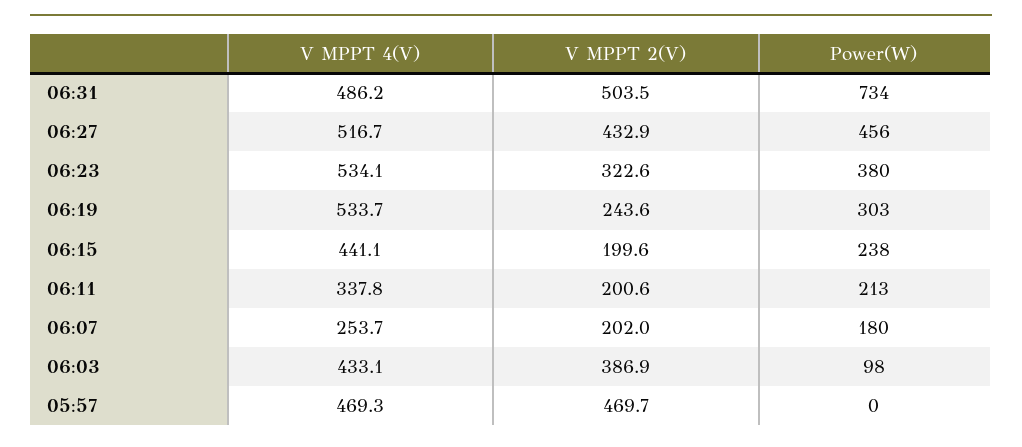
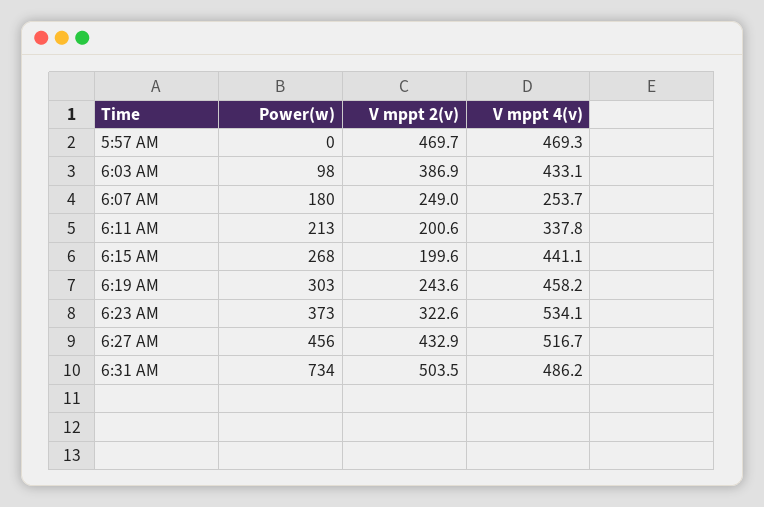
Power(W), 06:23: 380 -> 373
V MPPT 4(V), 06:19: 533.7 -> 458.2
Power(W), 06:15: 238 -> 268
V MPPT 2(V), 06:07: 202 -> 249

